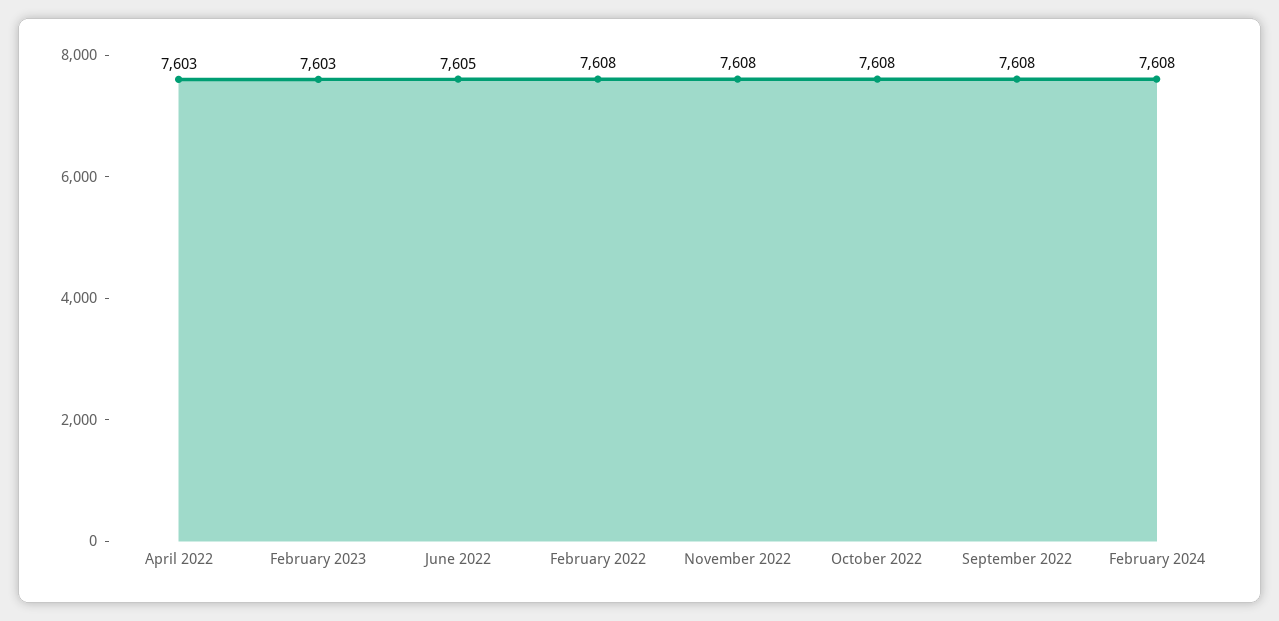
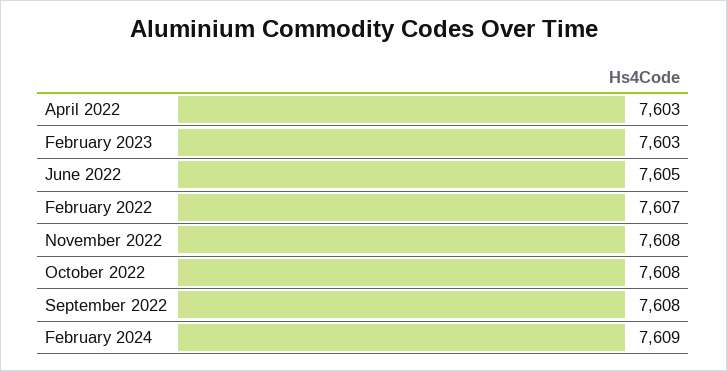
February 2022: 7608 -> 7607
February 2024: 7608 -> 7609

